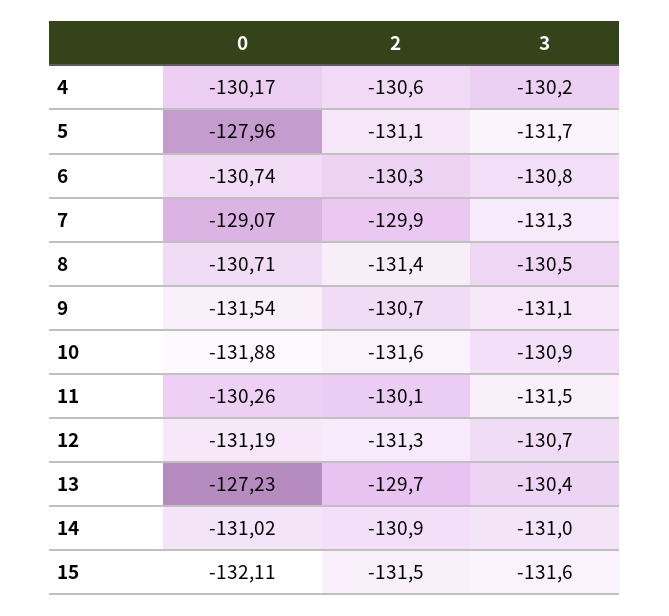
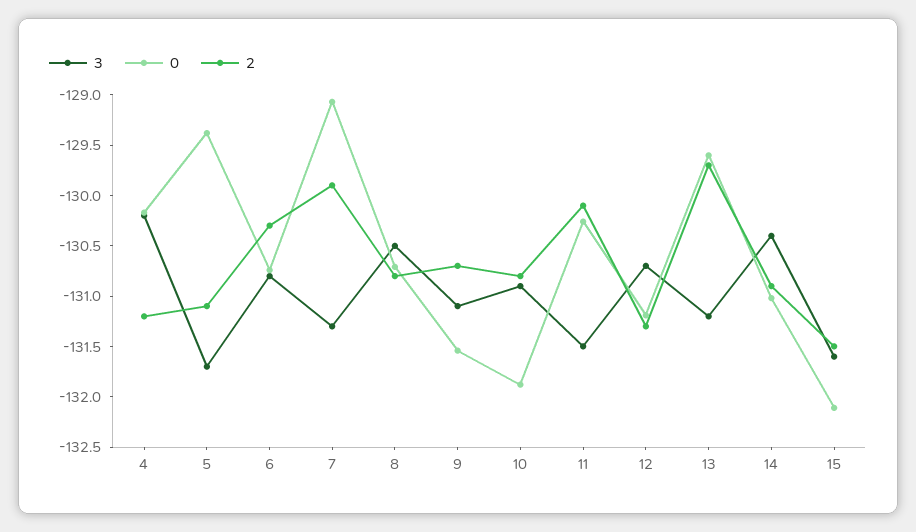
2, 4: -130.6 -> -131.2
0, 5: -127.96 -> -129.4
2, 8: -131.4 -> -130.8
2, 10: -131.6 -> -130.8
0, 13: -127.23 -> -129.6
3, 13: -130.4 -> -131.2
3, 14: -131 -> -130.4

